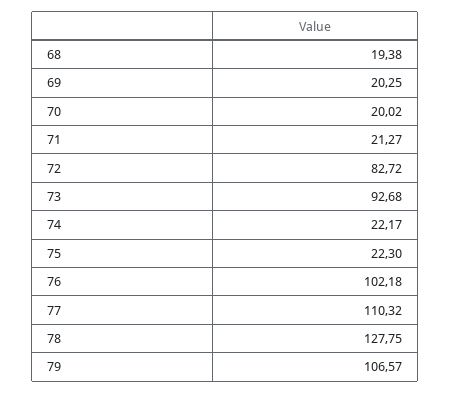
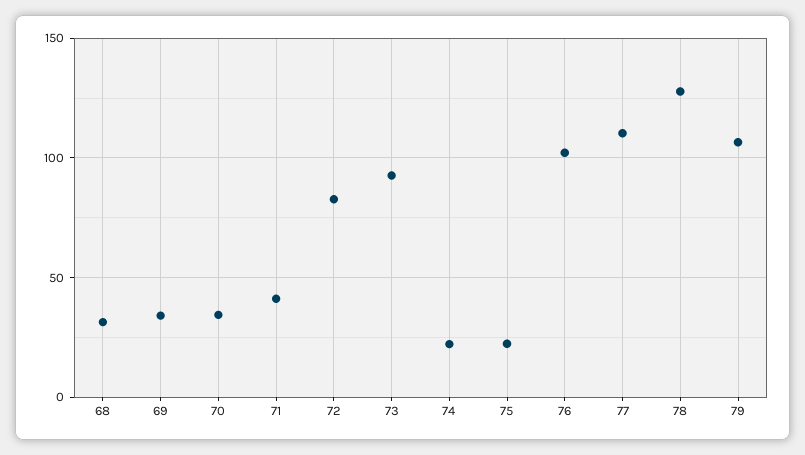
68: 19.38 -> 30
69: 20.25 -> 35
70: 20.02 -> 35
71: 21.27 -> 40

